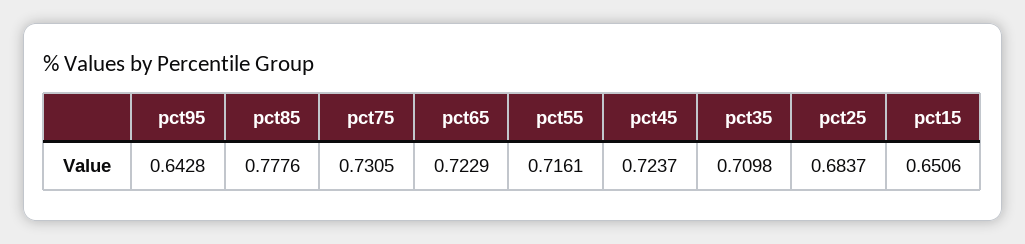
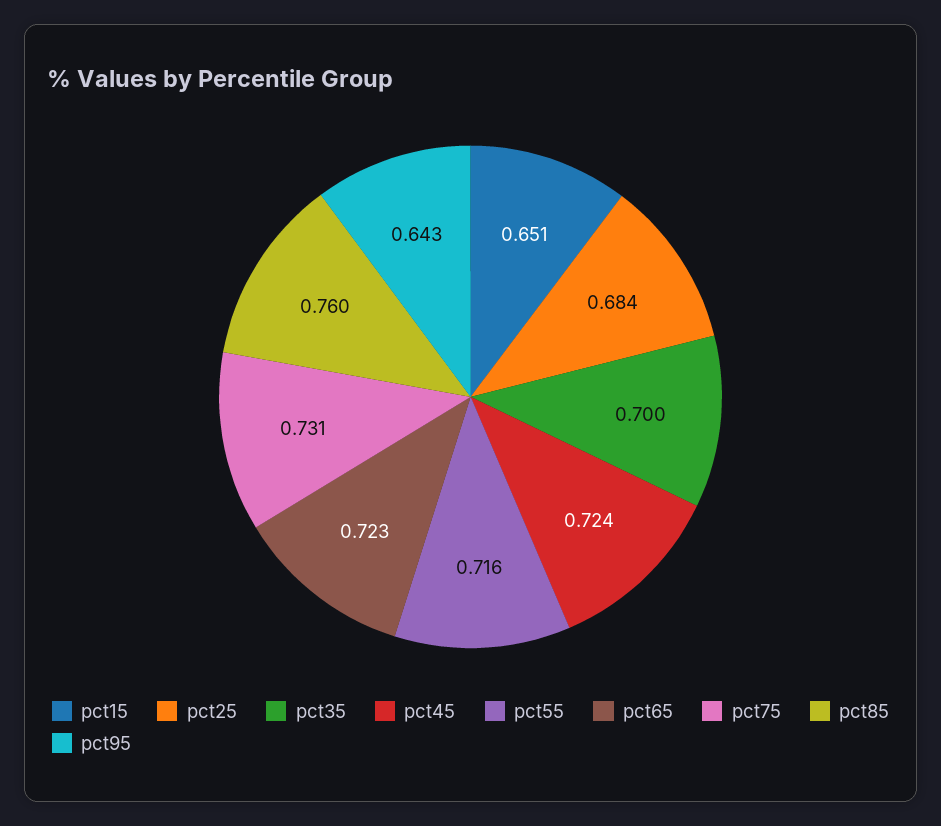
pct85: 0.7776 -> 0.76
pct35: 0.7098 -> 0.7

